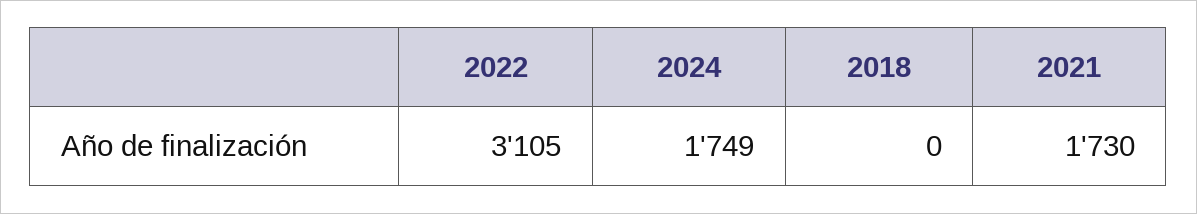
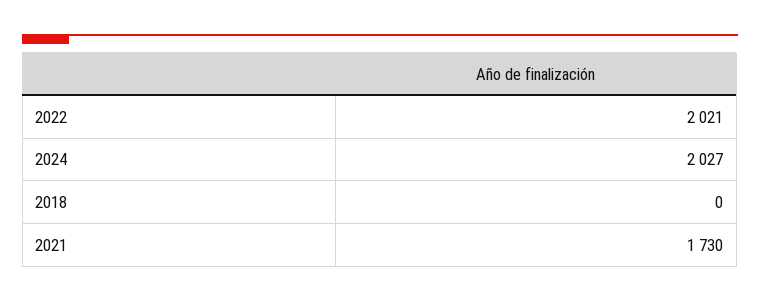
2022: 3105 -> 2021
2024: 1749 -> 2027

